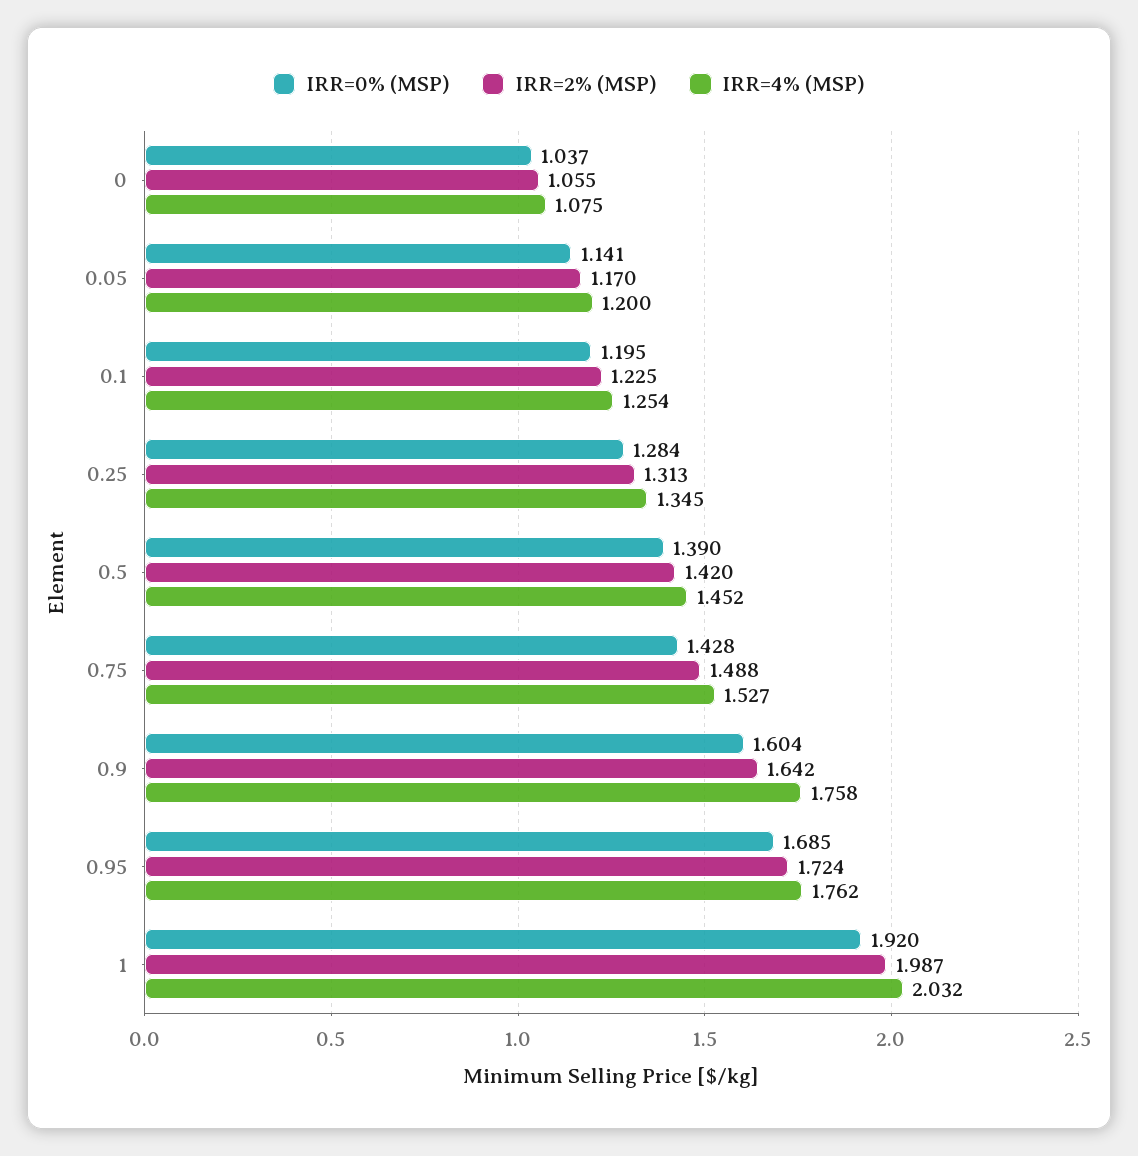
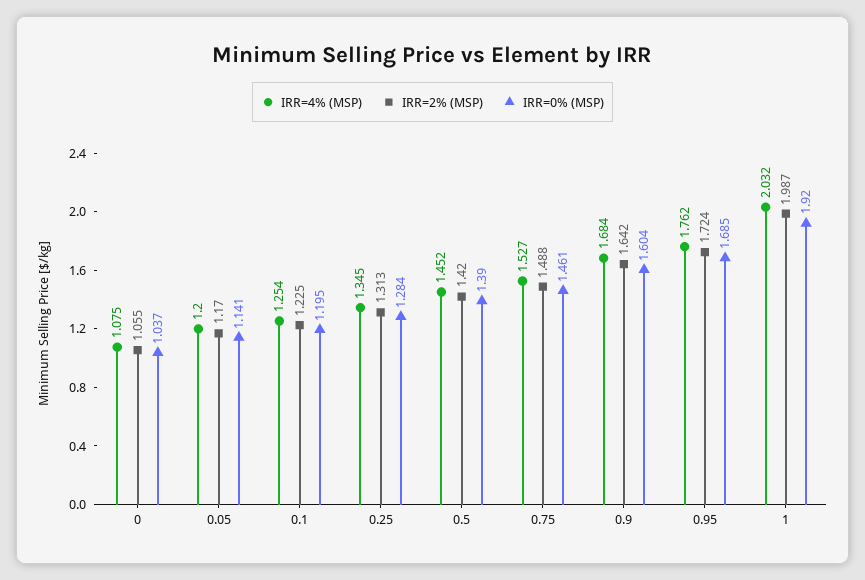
IRR=0% (MSP), 0.75: 1.428 -> 1.461
IRR=4% (MSP), 0.9: 1.758 -> 1.684

